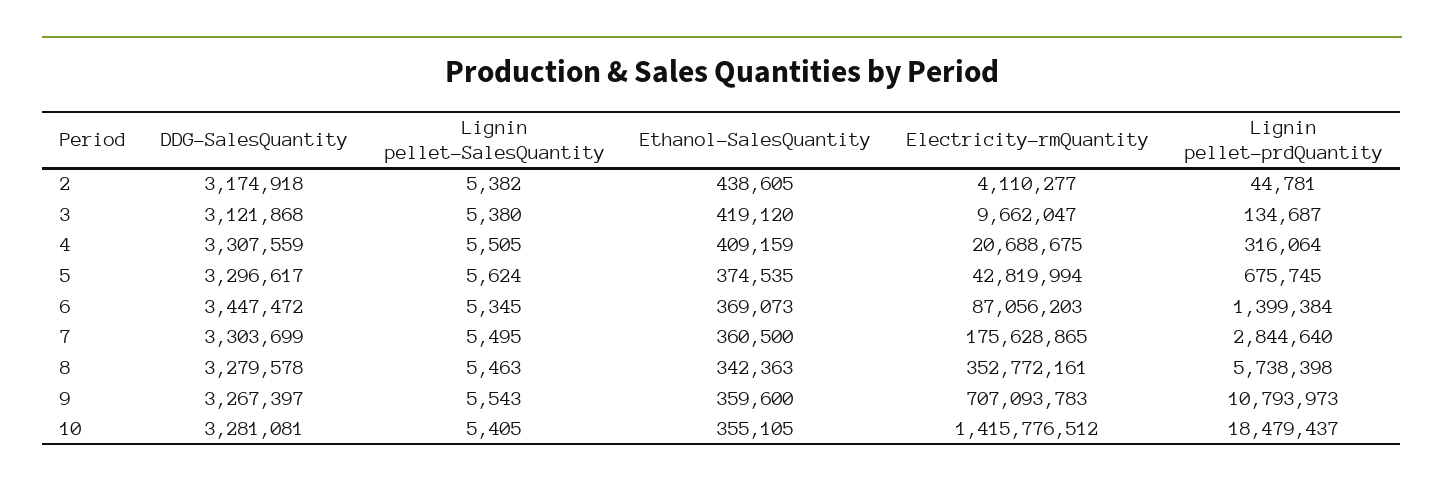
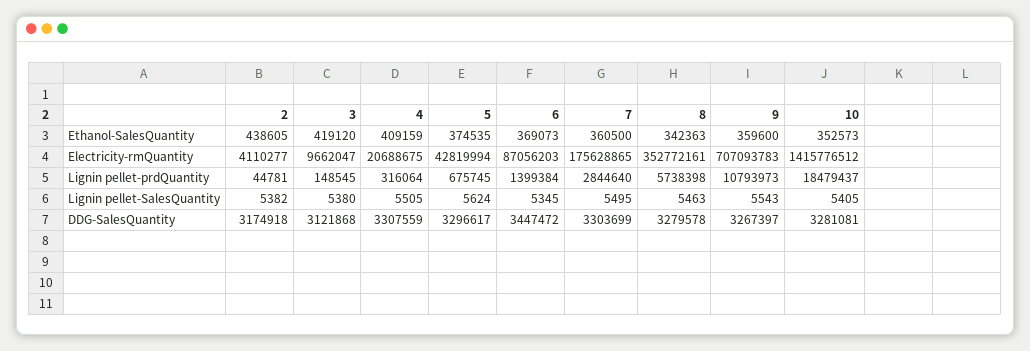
Lignin pellet-prdQuantity, 3: 134687 -> 148545
Ethanol-SalesQuantity, 10: 355105 -> 352573

